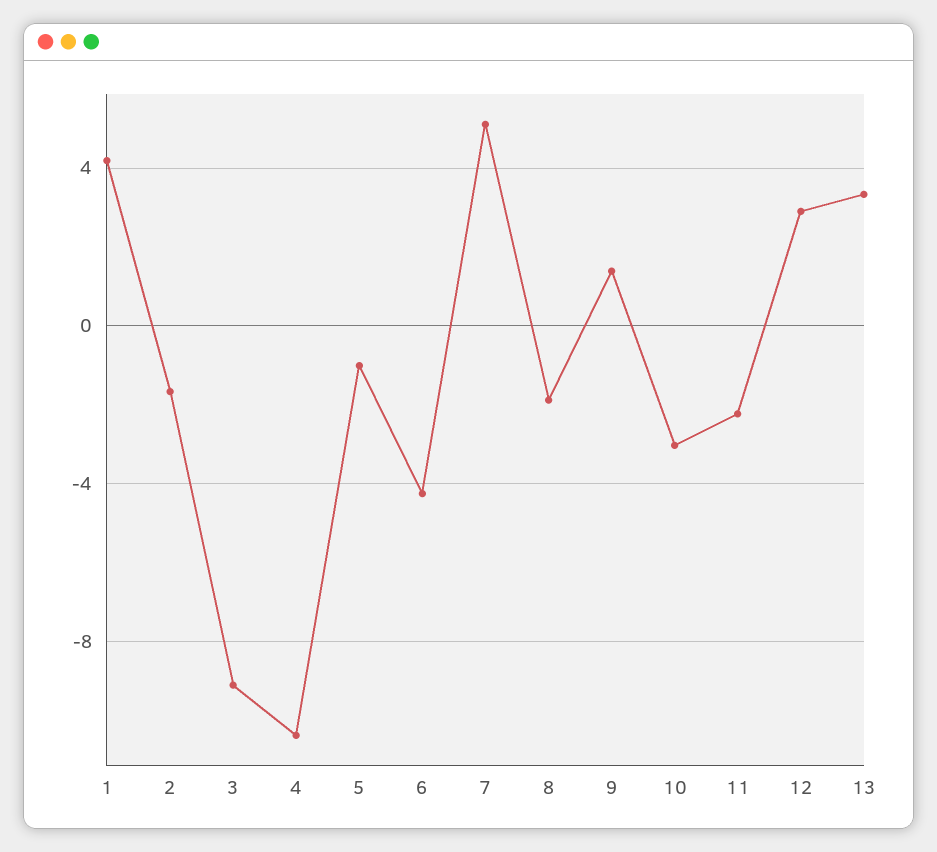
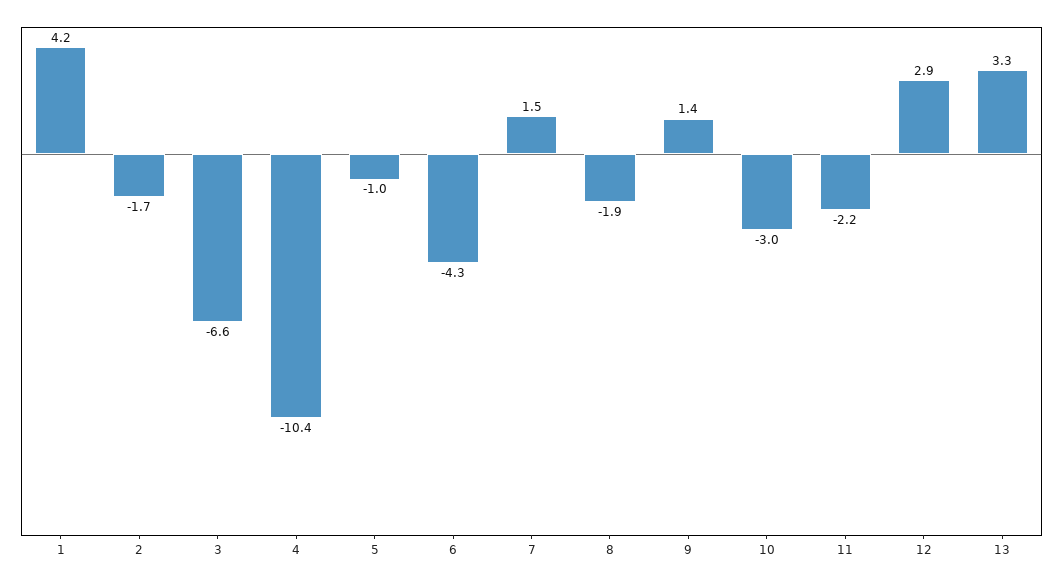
3: -9 -> -6.6
7: 5 -> 1.5

